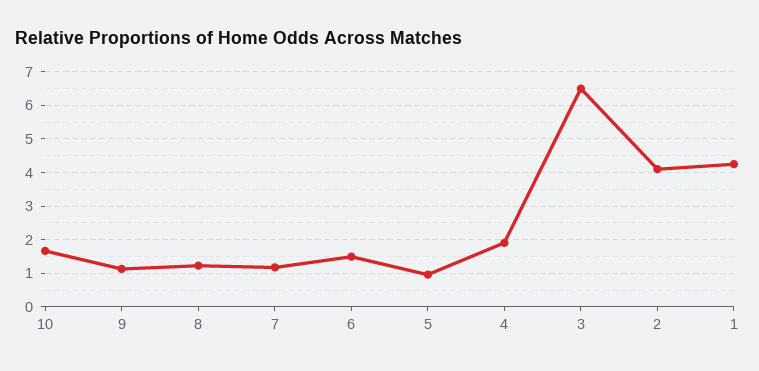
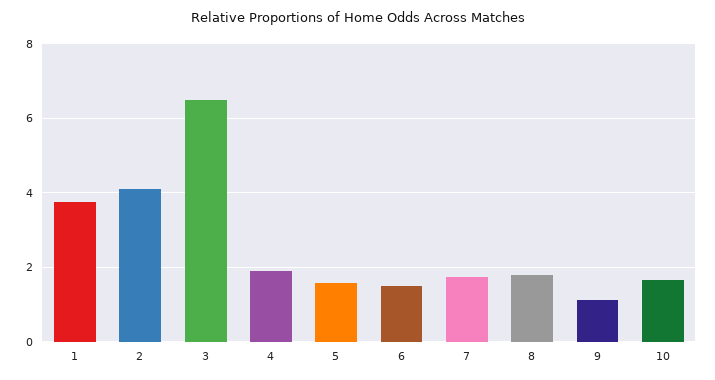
8: 1.2 -> 1.8
7: 1.2 -> 1.8
5: 1 -> 1.6
1: 4.2 -> 3.8

